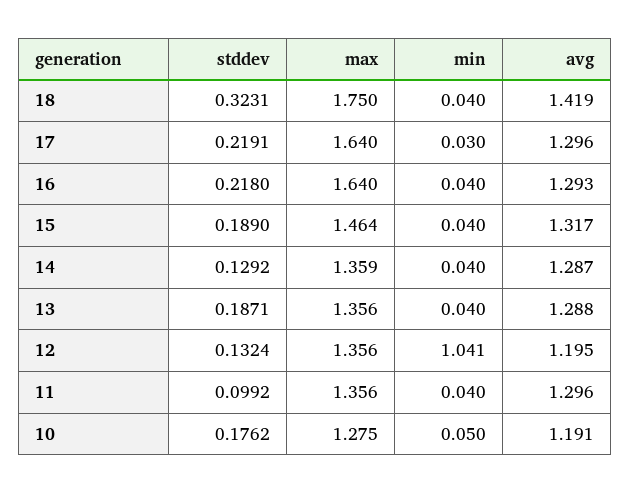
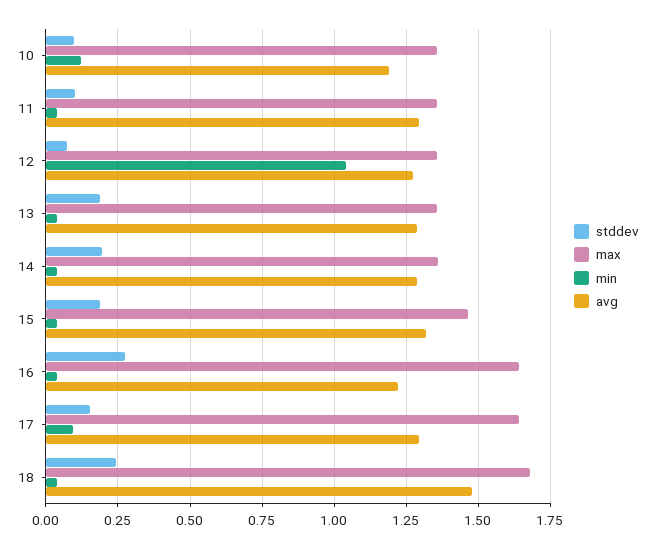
stddev, 18: 0.3231 -> 0.25
max, 18: 1.75 -> 1.675
avg, 18: 1.419 -> 1.475
stddev, 17: 0.2191 -> 0.15
min, 17: 0.03 -> 0.1
stddev, 16: 0.218 -> 0.275
avg, 16: 1.293 -> 1.225
stddev, 14: 0.1292 -> 0.2
stddev, 12: 0.1324 -> 0.075
avg, 12: 1.195 -> 1.275
stddev, 10: 0.1762 -> 0.1
max, 10: 1.275 -> 1.35
min, 10: 0.05 -> 0.125

